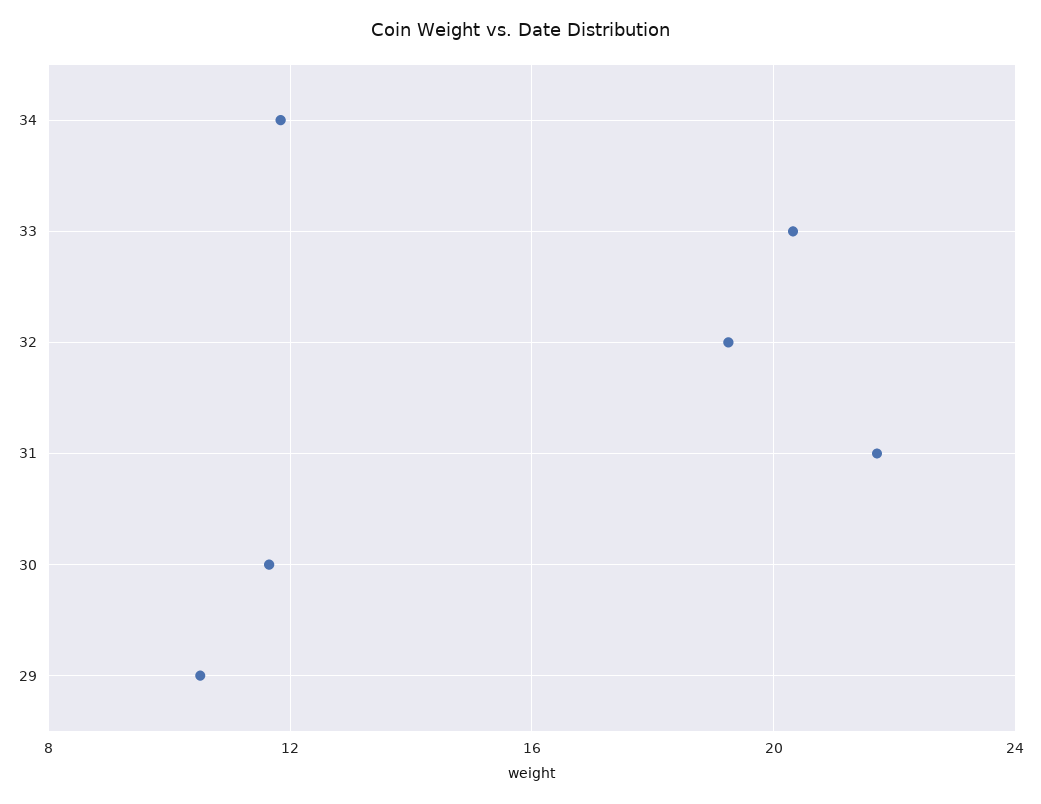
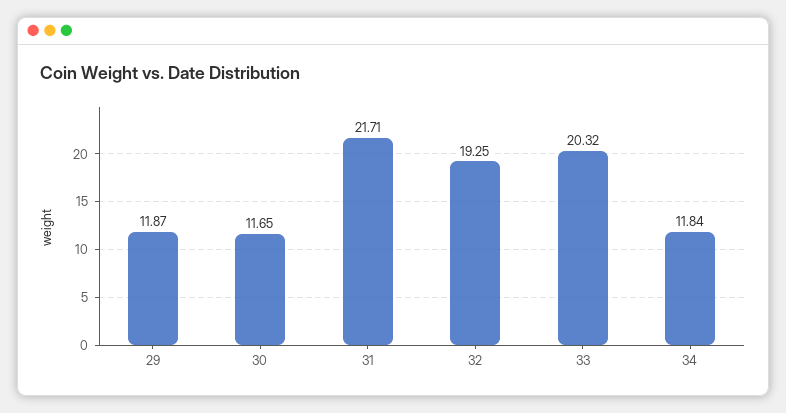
29: 10.5 -> 11.87

